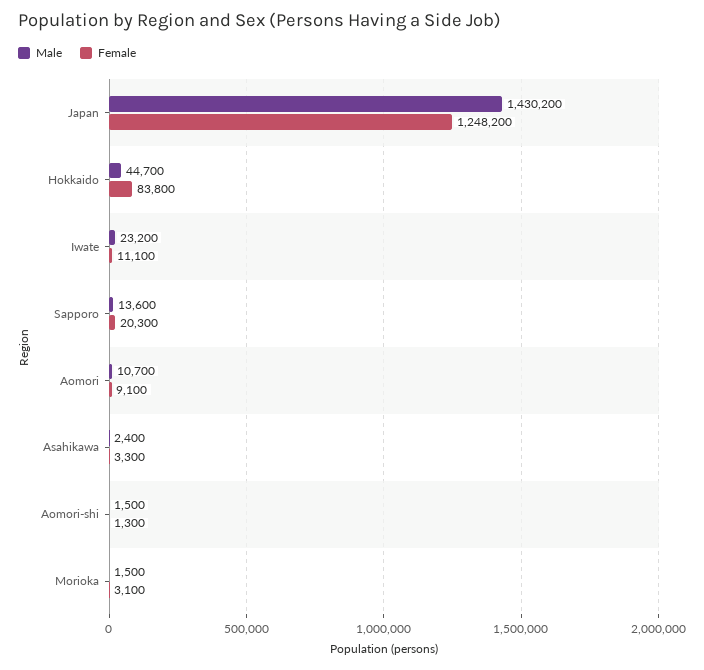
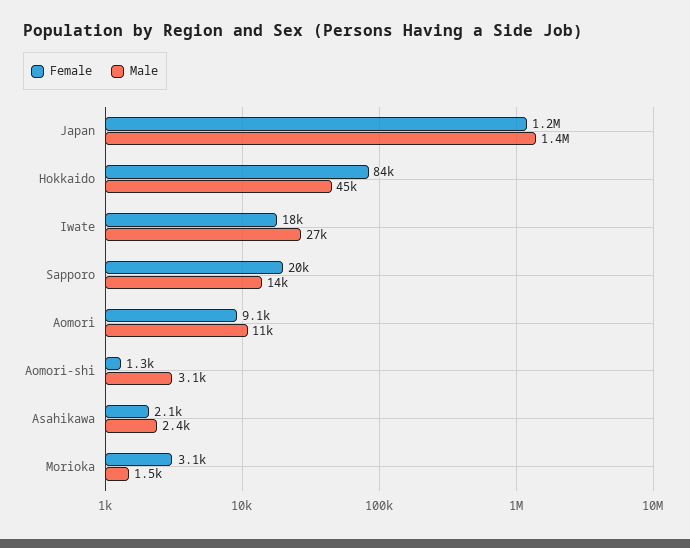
Male, Iwate: 23200 -> 27000
Female, Iwate: 11100 -> 18000
Female, Asahikawa: 3300 -> 2100
Male, Aomori-shi: 1500 -> 3100

